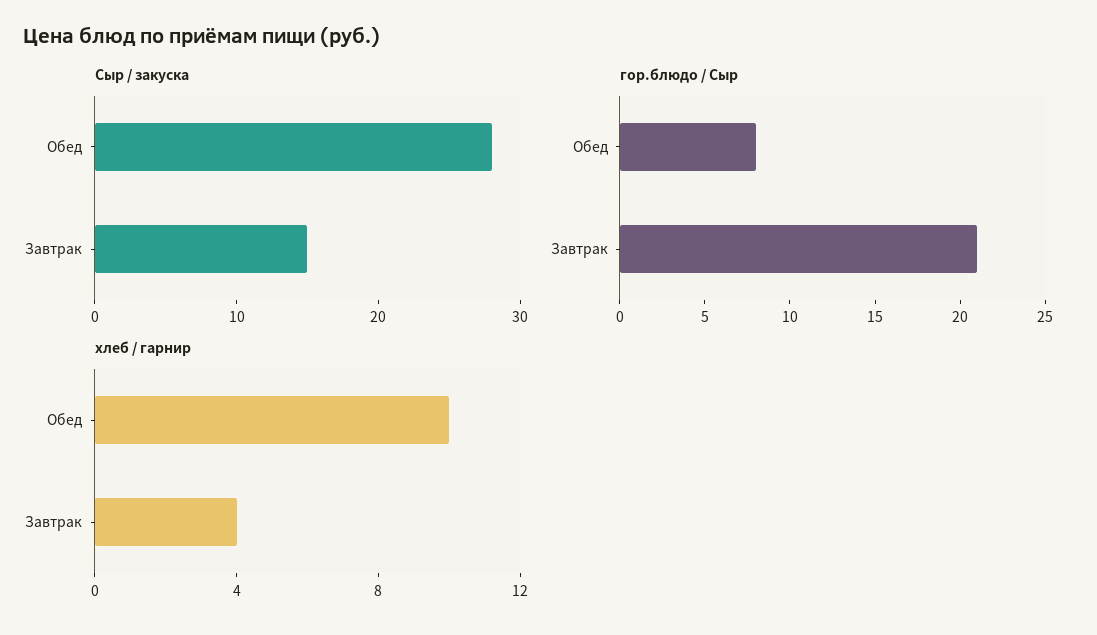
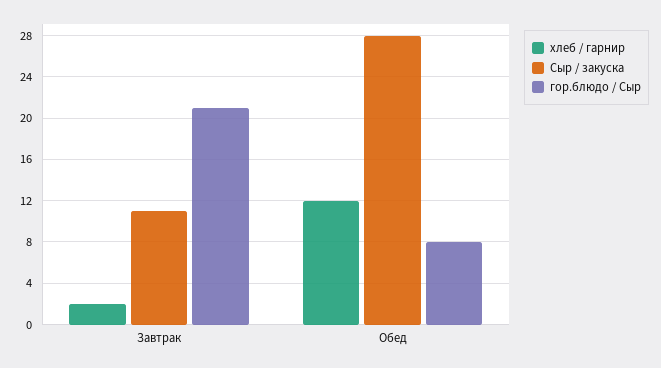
Сыр / закуска, Завтрак: 15 -> 11
хлеб / гарнир, Обед: 10 -> 12
хлеб / гарнир, Завтрак: 4 -> 2

